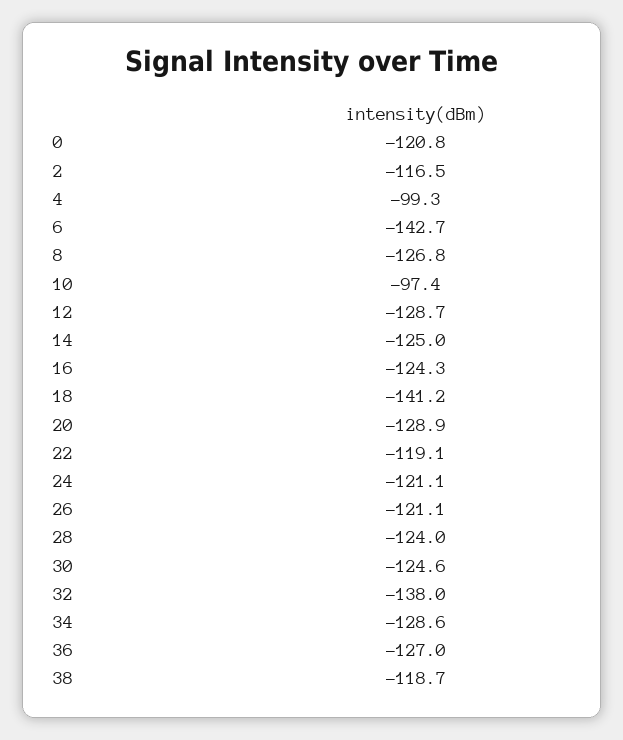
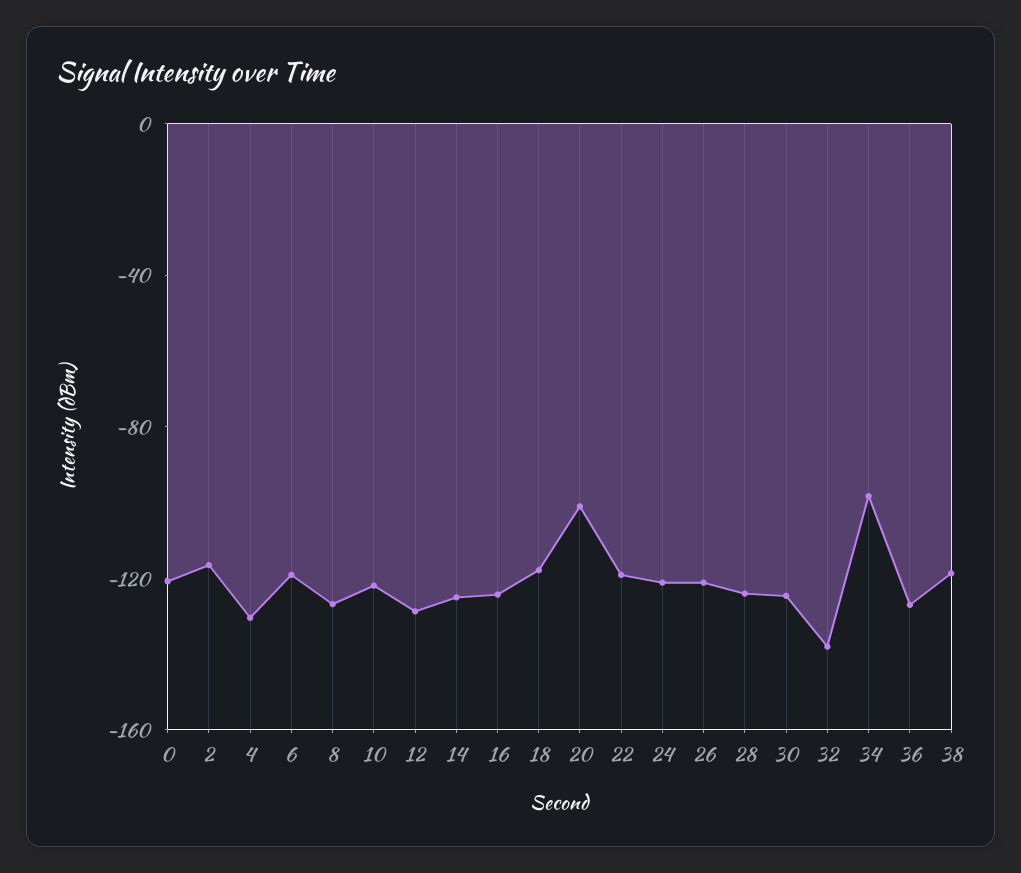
4: -99.3 -> -130
6: -142.7 -> -120
10: -97.4 -> -120
18: -141.2 -> -120
20: -128.9 -> -100
34: -128.6 -> -100

